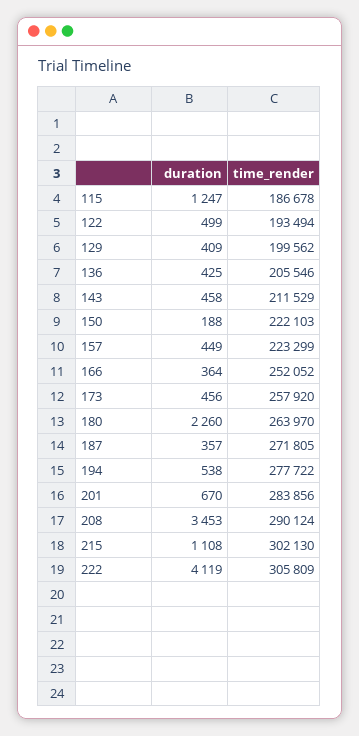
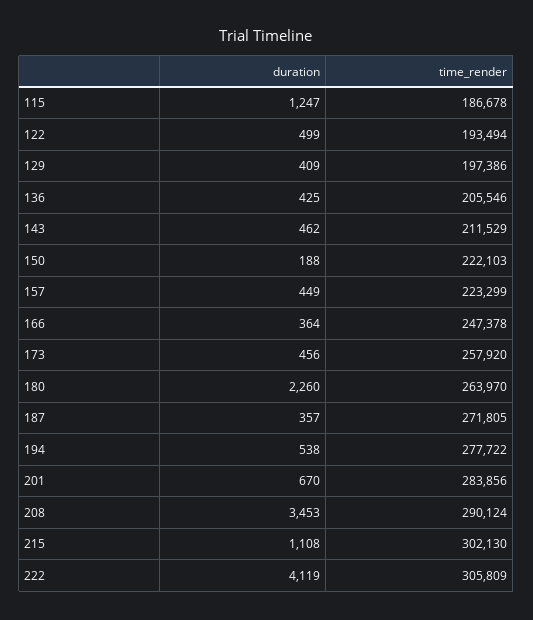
time_render, 129: 199562 -> 197386
duration, 143: 458 -> 462
time_render, 166: 252052 -> 247378

